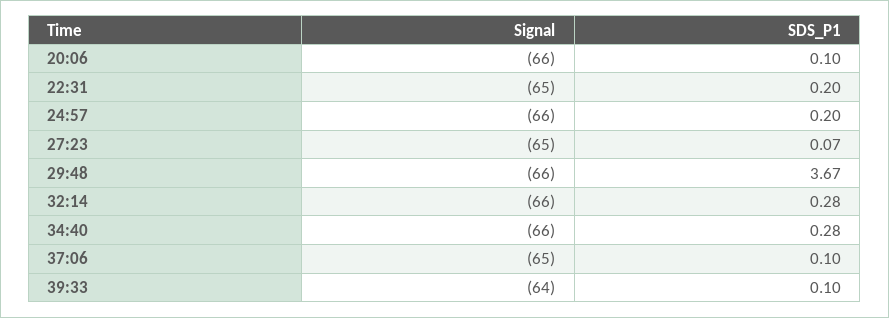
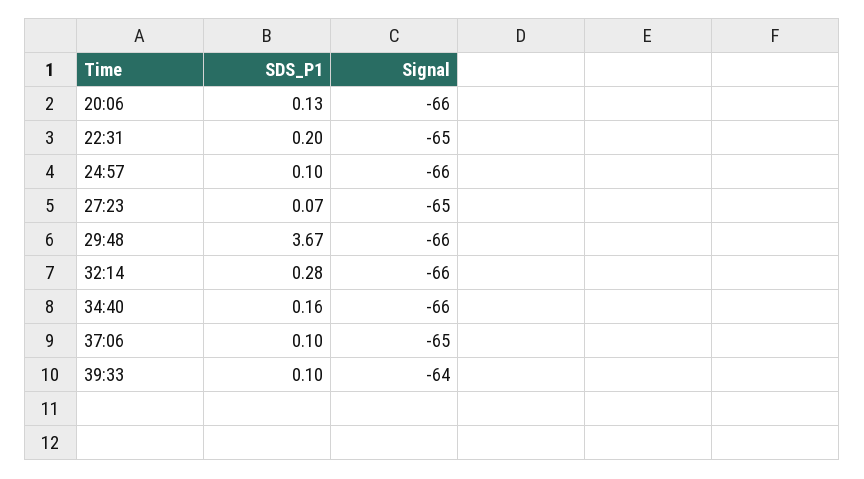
SDS_P1, 20:06: 0.1 -> 0.13
SDS_P1, 24:57: 0.2 -> 0.1
SDS_P1, 34:40: 0.28 -> 0.16

